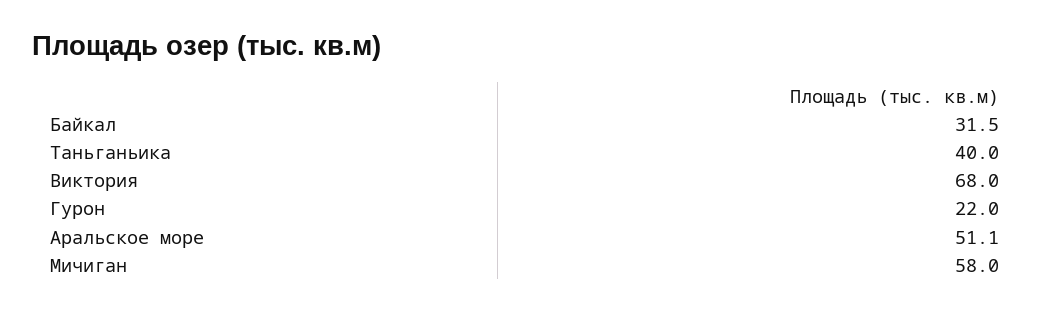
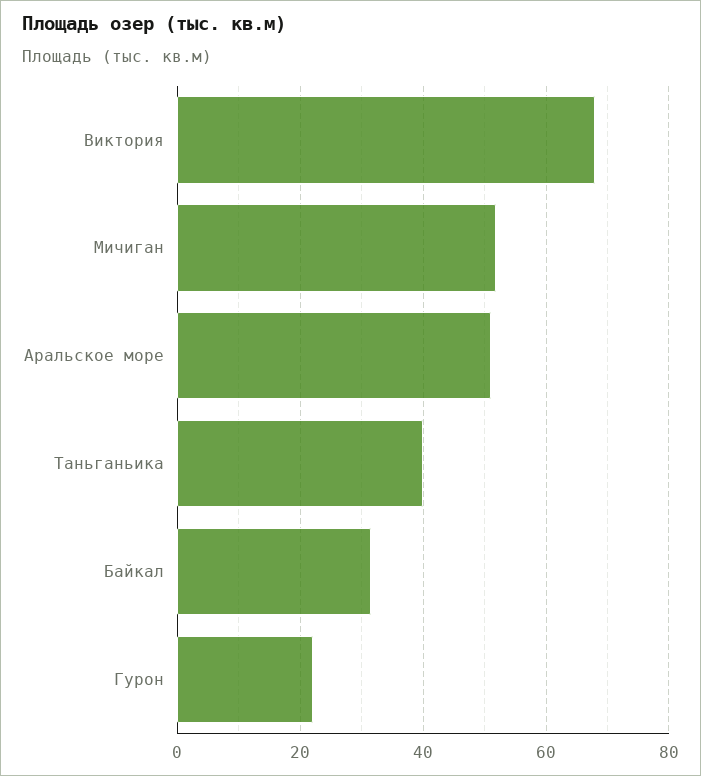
Мичиган: 58 -> 52

